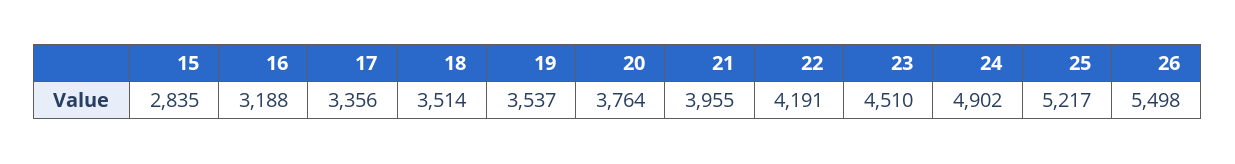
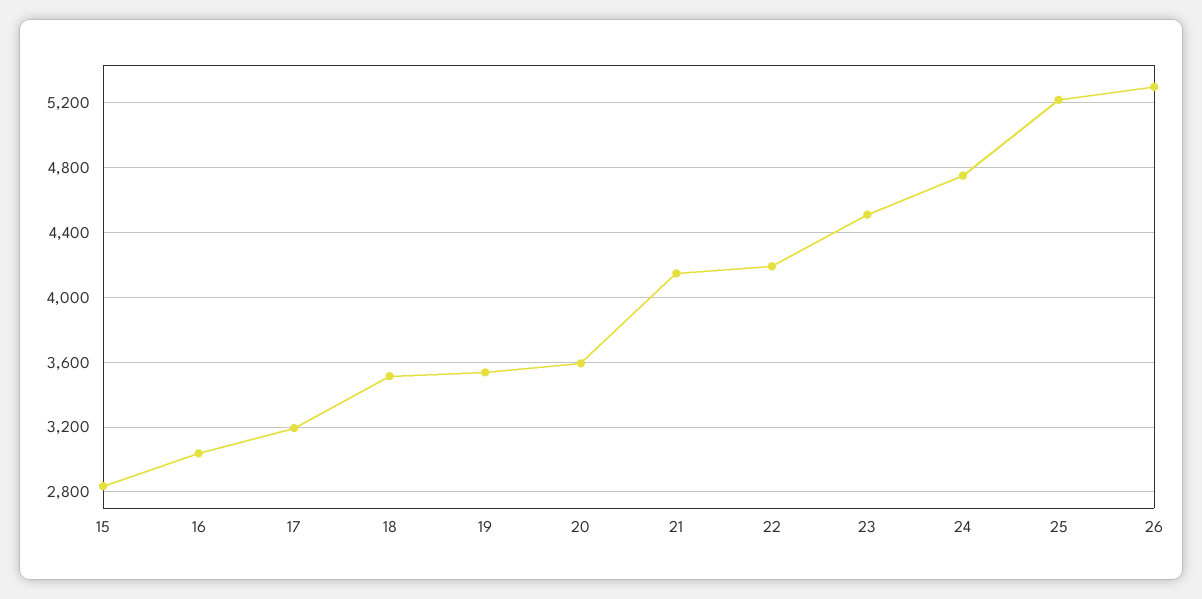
16: 3188 -> 3050
17: 3356 -> 3200
20: 3764 -> 3600
21: 3955 -> 4150
24: 4902 -> 4750
26: 5498 -> 5300

